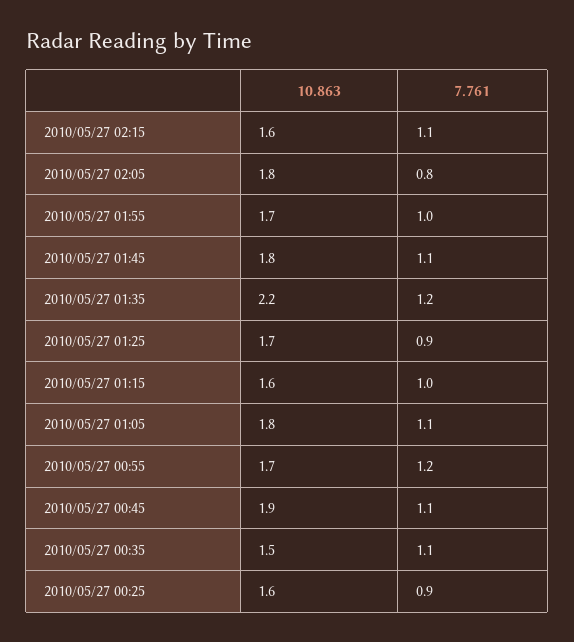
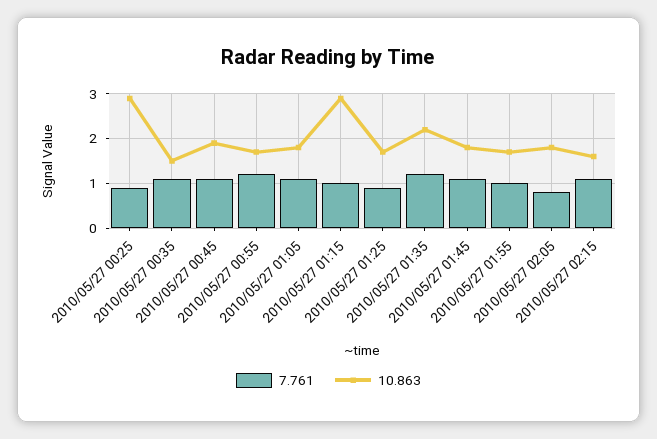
10.863, 2010/05/27 01:15: 1.6 -> 3
10.863, 2010/05/27 00:25: 1.6 -> 3

